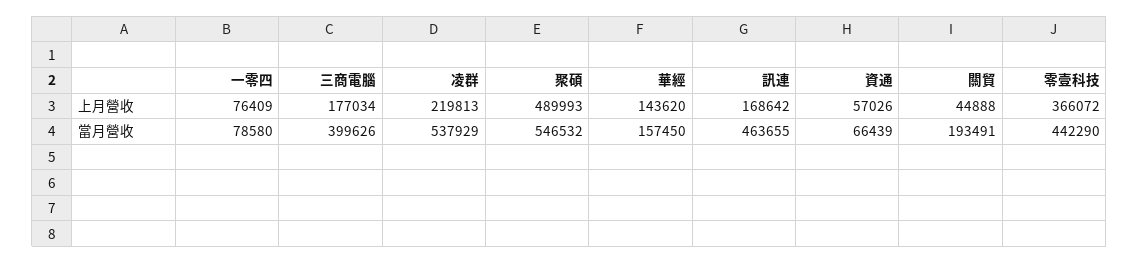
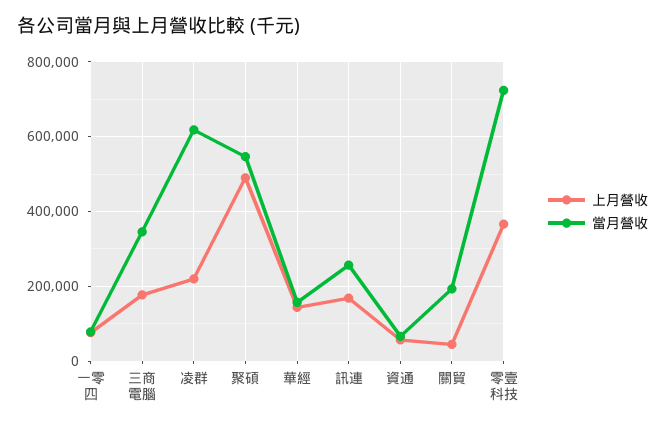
當月營收, 三商電腦: 399626 -> 340000
當月營收, 凌群: 537929 -> 620000
當月營收, 訊連: 463655 -> 260000
當月營收, 零壹科技: 442290 -> 720000

